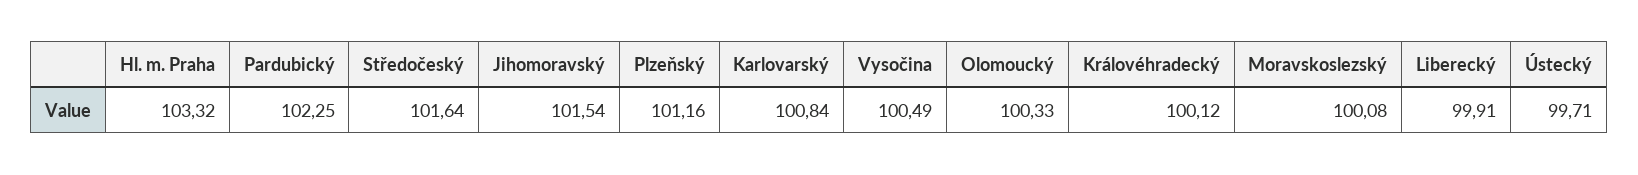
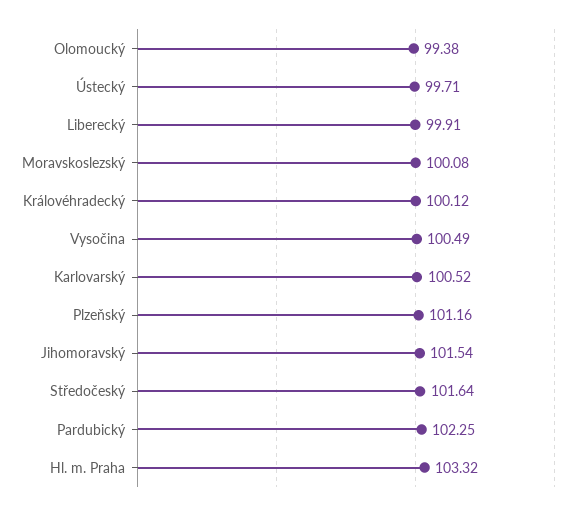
Karlovarský: 100.84 -> 100.52
Olomoucký: 100.33 -> 99.38

